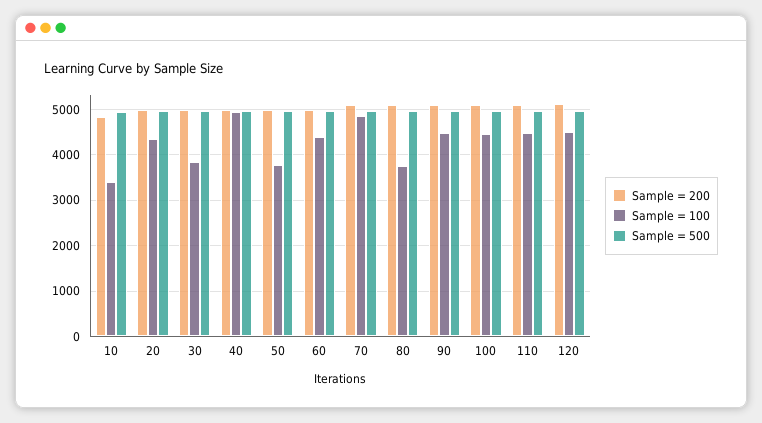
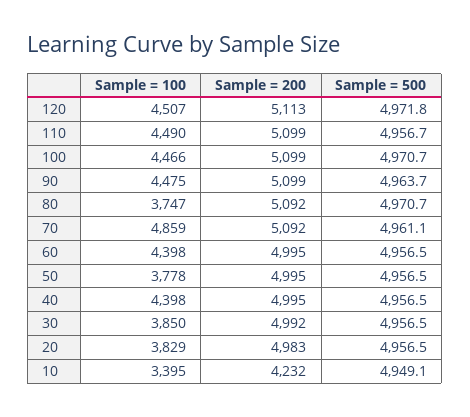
Sample = 200, 10: 4800 -> 4232
Sample = 100, 20: 4400 -> 3829
Sample = 100, 40: 5000 -> 4398

